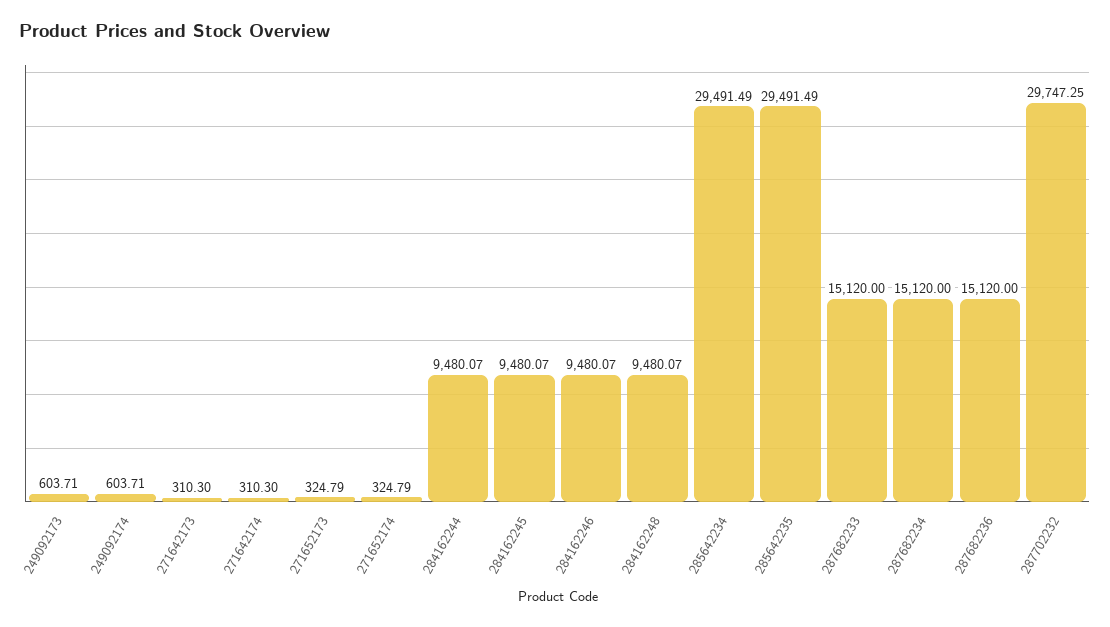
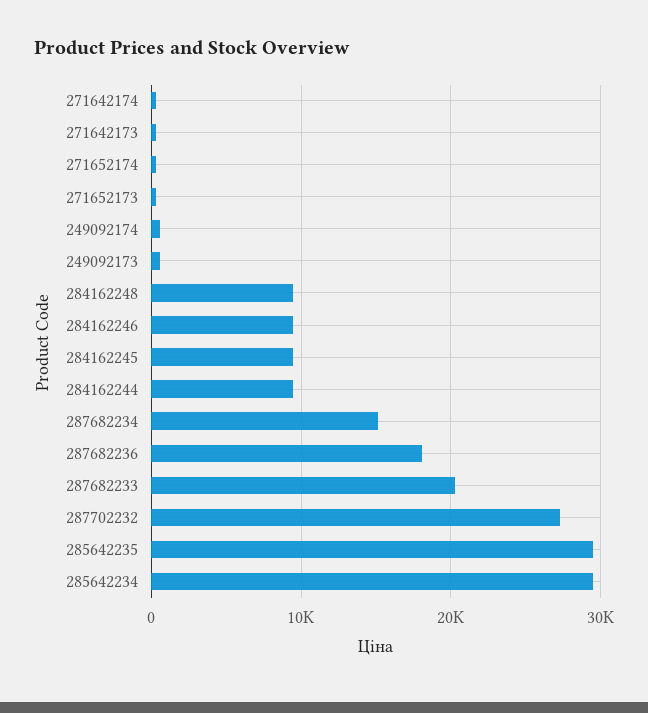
287682233: 15120 -> 20000
287682236: 15120 -> 18000
287702232: 29747.25 -> 27000

